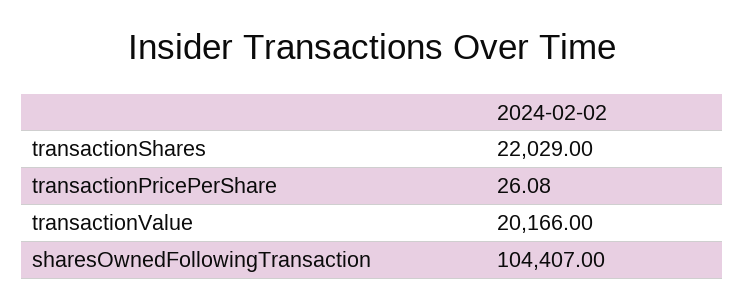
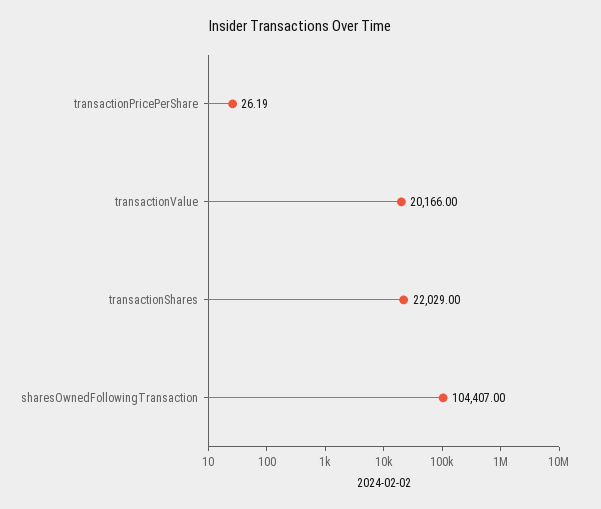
transactionPricePerShare: 26.08 -> 26.19

